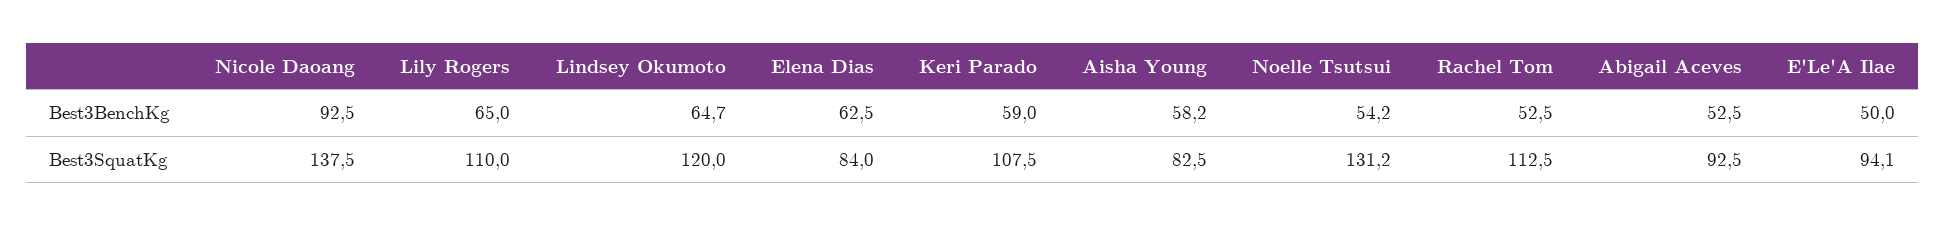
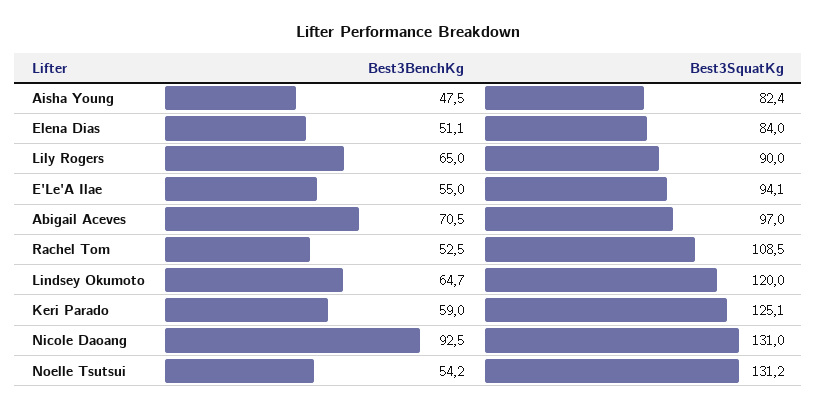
Elena Dias, Best3BenchKg: 62.5 -> 51.1
Aisha Young, Best3BenchKg: 58.2 -> 47.5
Abigail Aceves, Best3BenchKg: 52.5 -> 70.5
E'Le'A Ilae, Best3BenchKg: 50 -> 55
Nicole Daoang, Best3SquatKg: 137.5 -> 131
Lily Rogers, Best3SquatKg: 110 -> 90
Keri Parado, Best3SquatKg: 107.5 -> 125.1
Aisha Young, Best3SquatKg: 82.5 -> 82.4
Rachel Tom, Best3SquatKg: 112.5 -> 108.5
Abigail Aceves, Best3SquatKg: 92.5 -> 97

